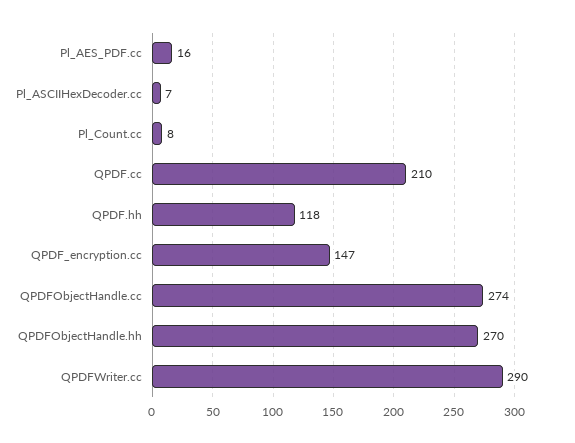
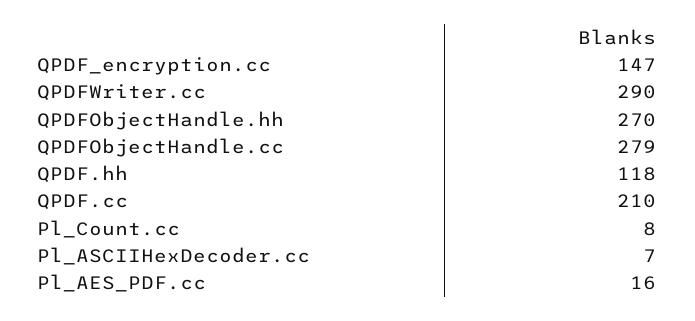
QPDFObjectHandle.cc: 274 -> 279

